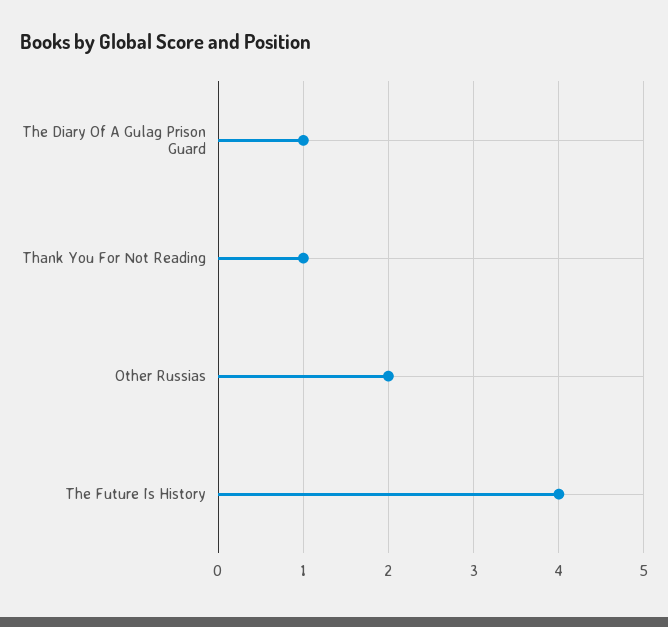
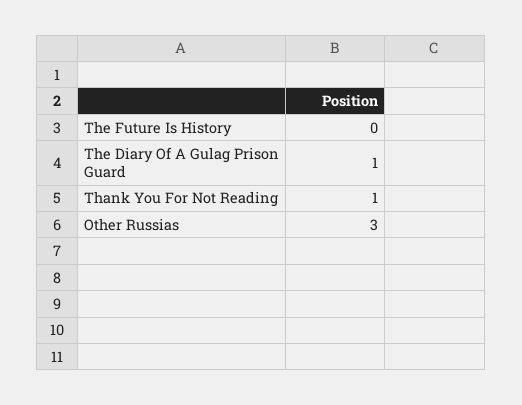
Other Russias: 2 -> 3
The Future Is History: 4 -> 0

